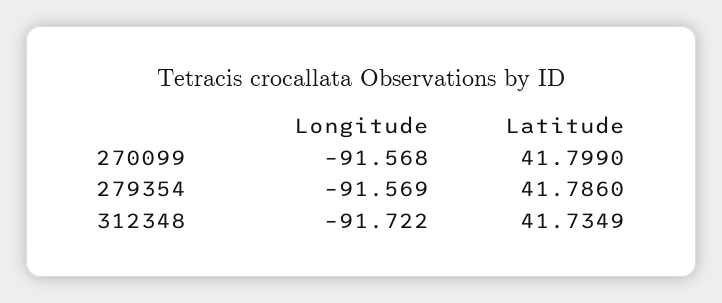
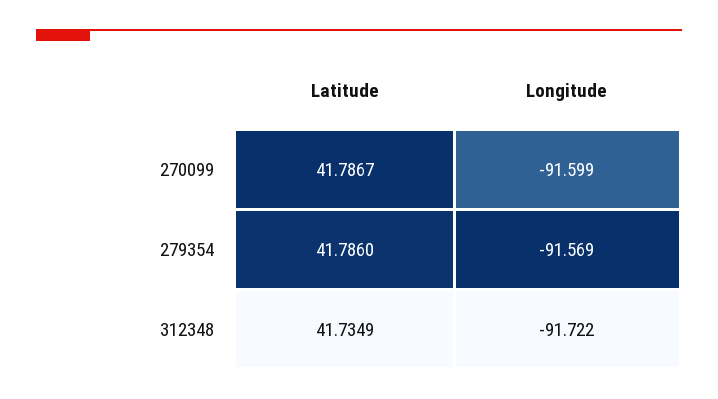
Longitude, 270099: -91.568 -> -91.599
Latitude, 270099: 41.799 -> 41.7867

